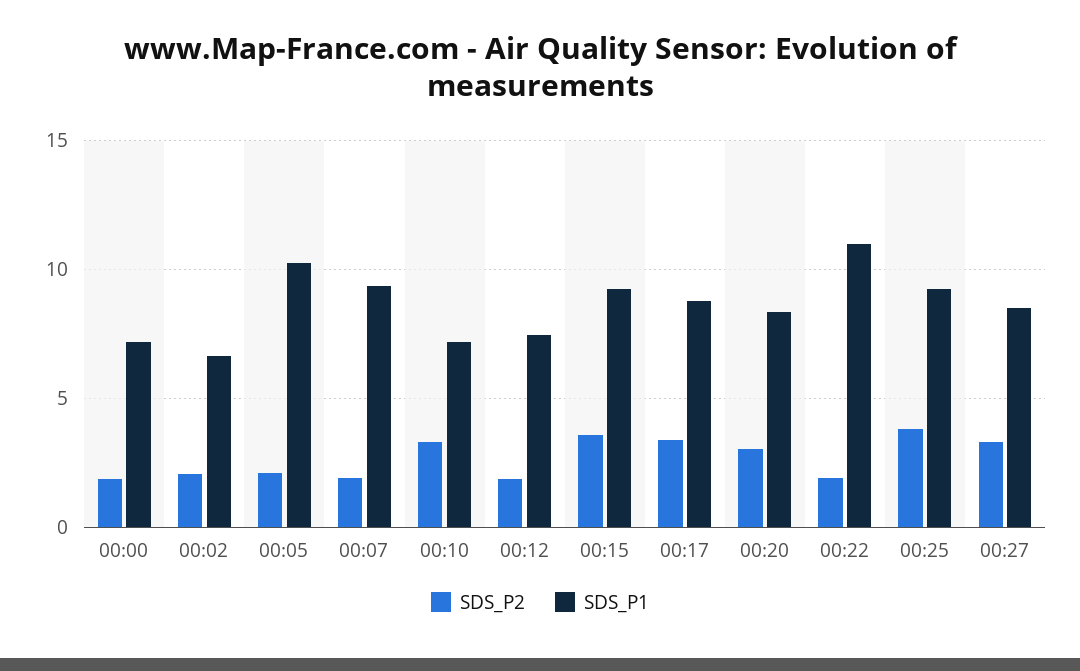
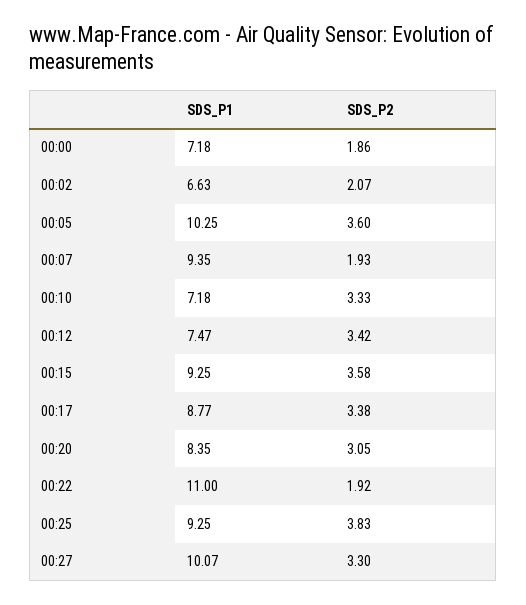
SDS_P2, 00:05: 2 -> 3.6
SDS_P2, 00:12: 2 -> 3.42
SDS_P1, 00:27: 8.5 -> 10.07

